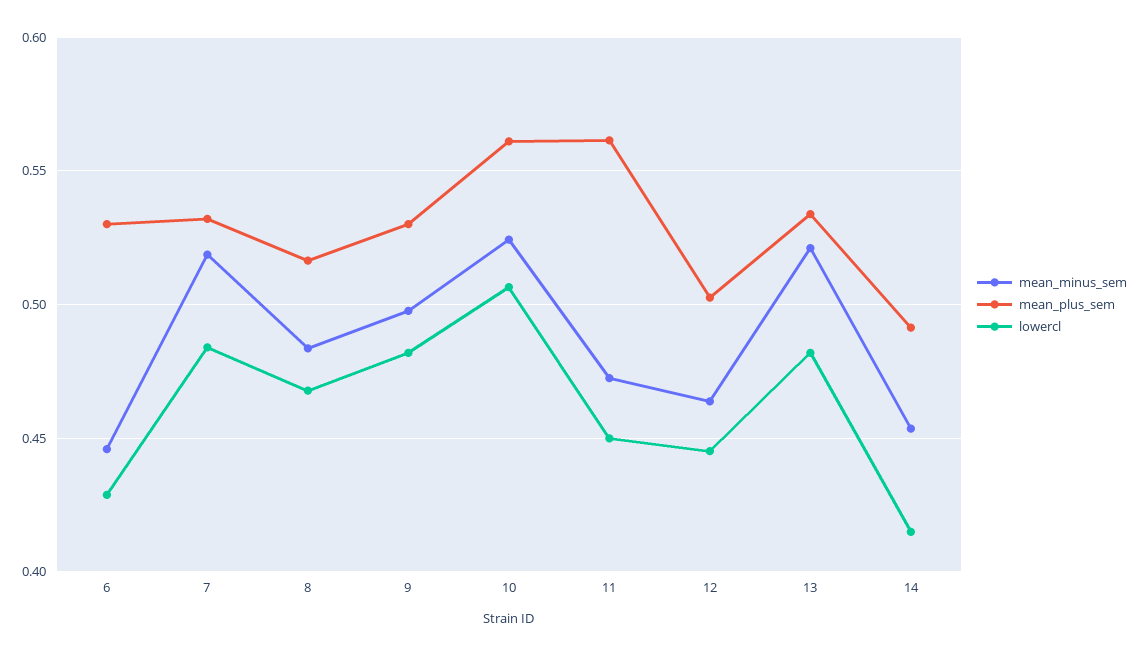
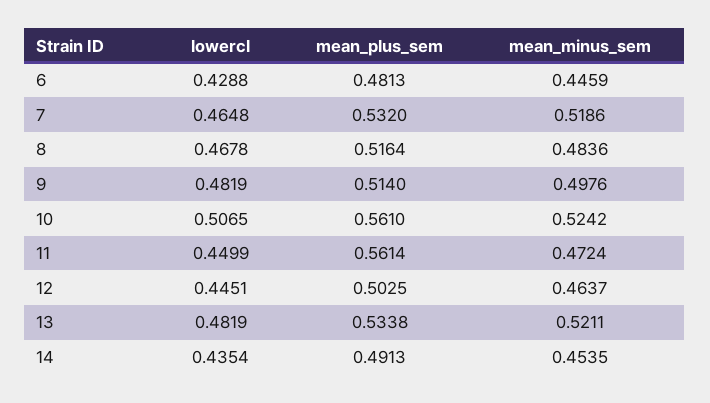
mean_plus_sem, 6: 0.53 -> 0.4813
lowercl, 7: 0.485 -> 0.4648
mean_plus_sem, 9: 0.53 -> 0.514
lowercl, 14: 0.415 -> 0.4354

